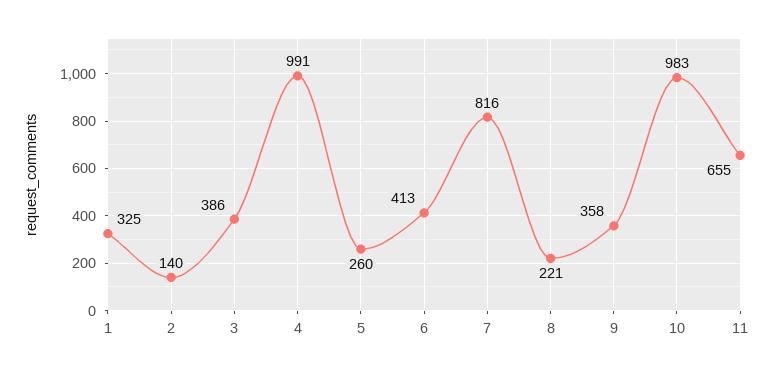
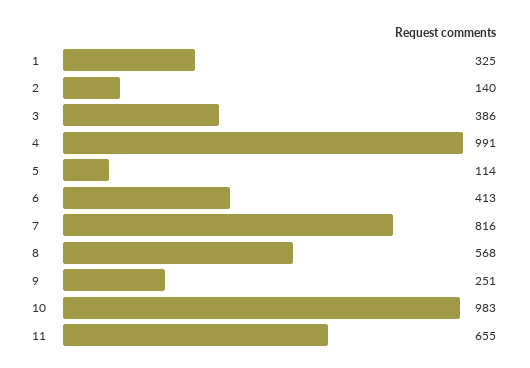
5: 260 -> 114
8: 221 -> 568
9: 358 -> 251

